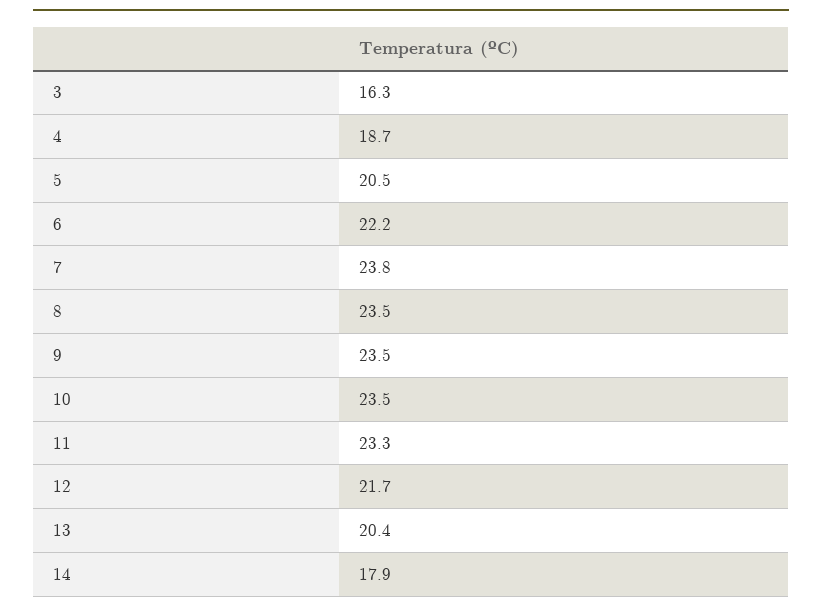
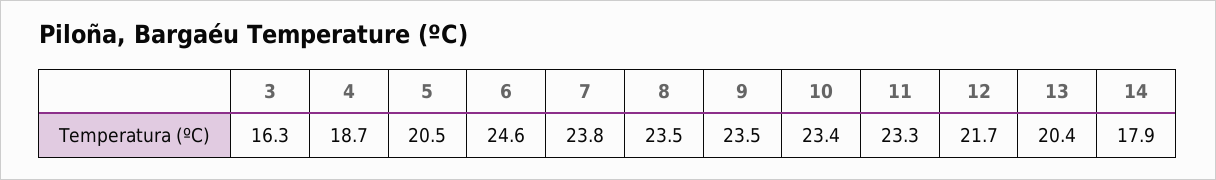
6: 22.2 -> 24.6
10: 23.5 -> 23.4

